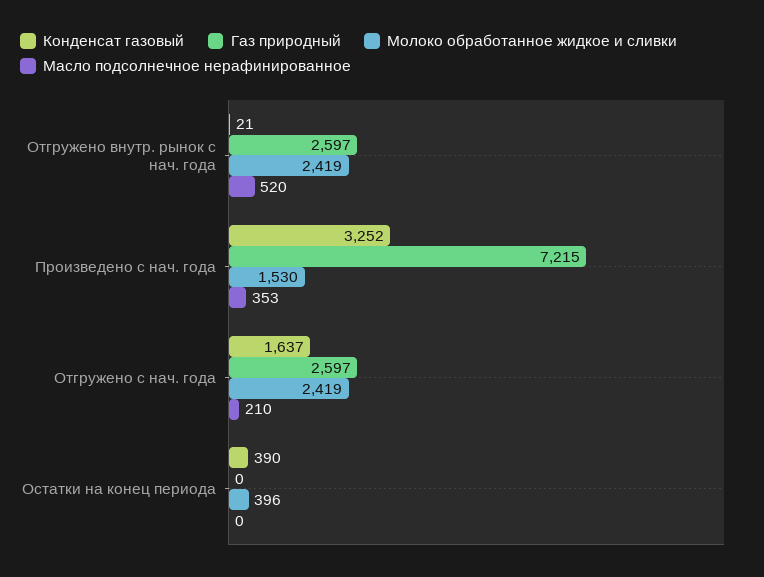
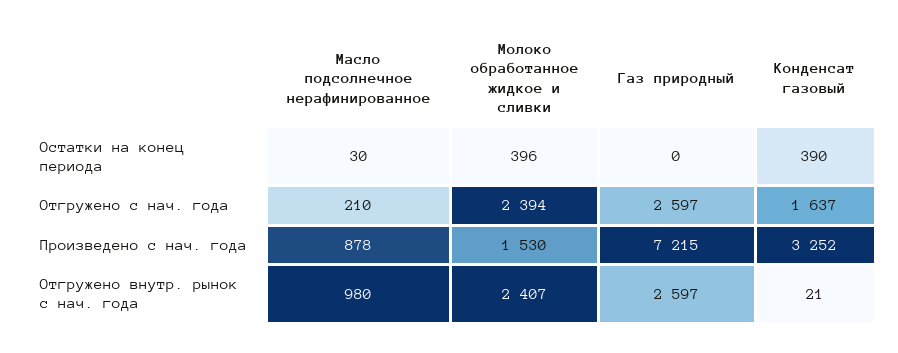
Молоко обработанное жидкое и сливки, Отгружено внутр. рынок с нач. года: 2419 -> 2407
Масло подсолнечное нерафинированное, Отгружено внутр. рынок с нач. года: 520 -> 980
Масло подсолнечное нерафинированное, Произведено с нач. года: 353 -> 878
Молоко обработанное жидкое и сливки, Отгружено с нач. года: 2419 -> 2394
Масло подсолнечное нерафинированное, Остатки на конец периода: 0 -> 30

